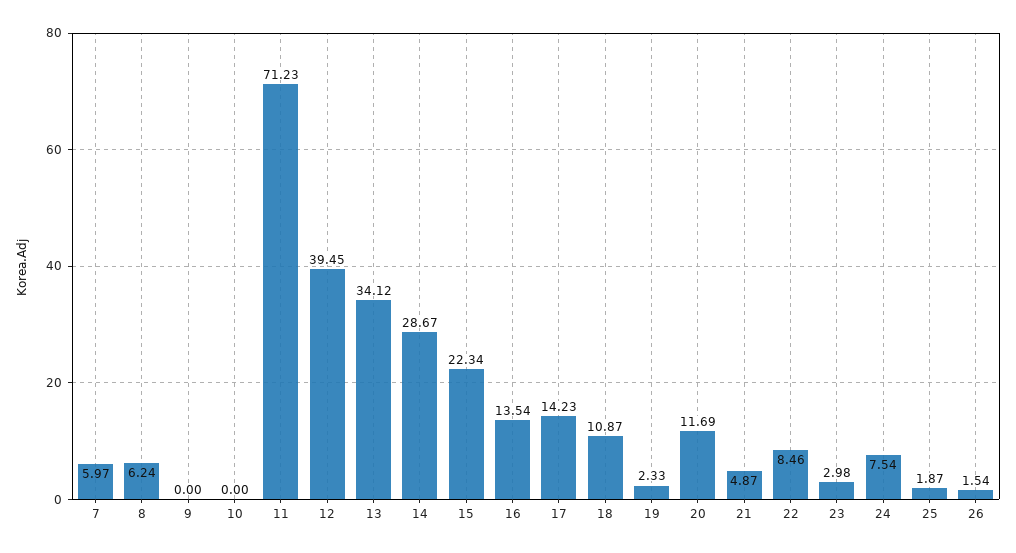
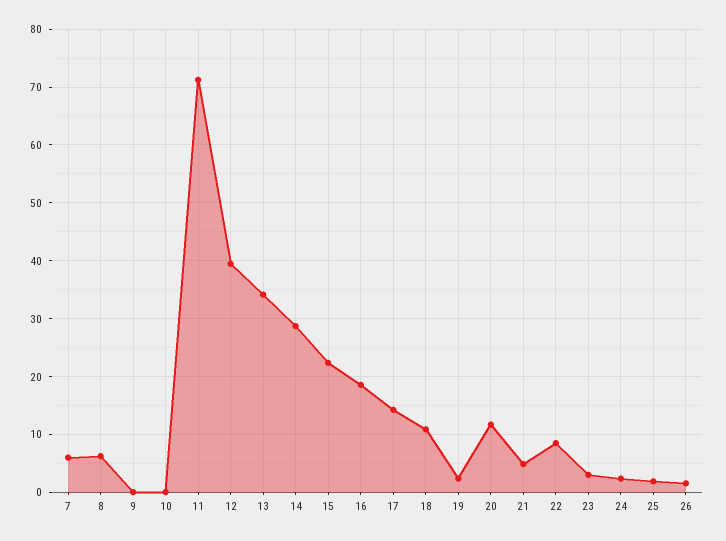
16: 13.54 -> 18
24: 7.54 -> 2

